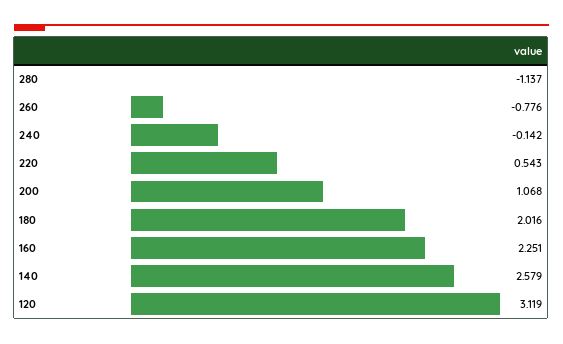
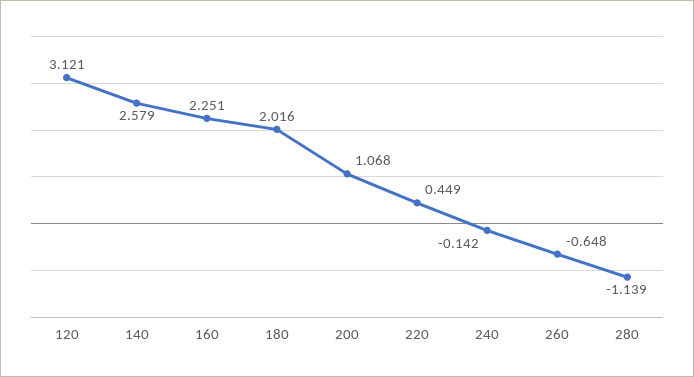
280: -1.137 -> -1.139
260: -0.776 -> -0.648
220: 0.543 -> 0.449
120: 3.119 -> 3.121

